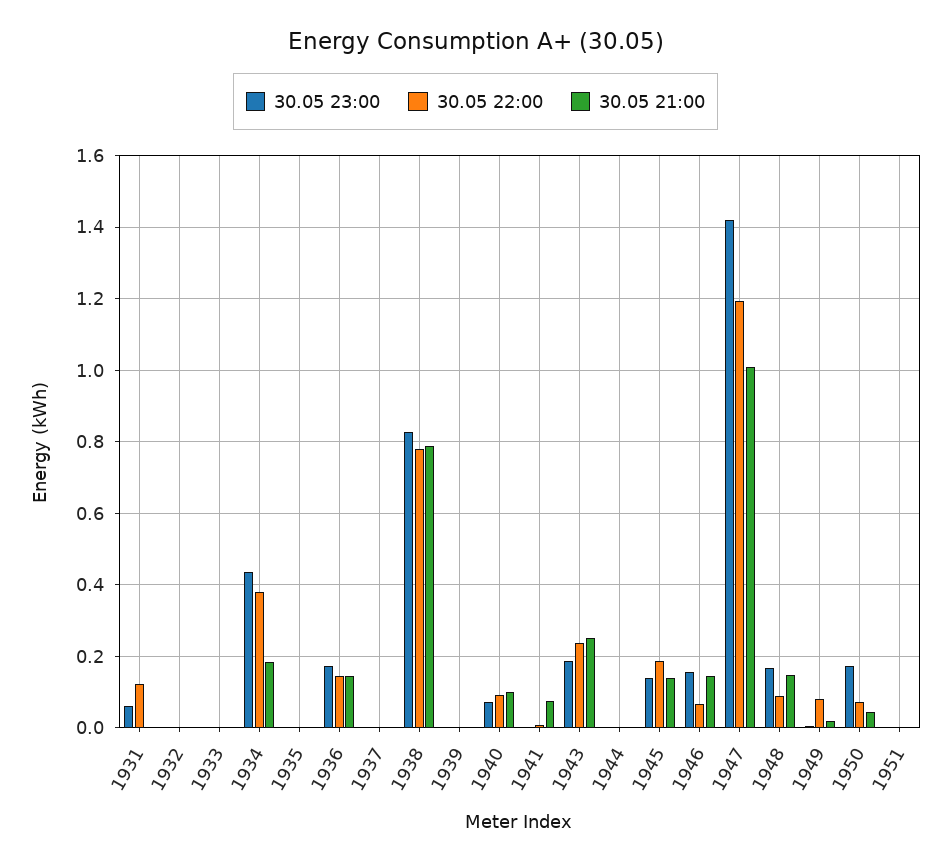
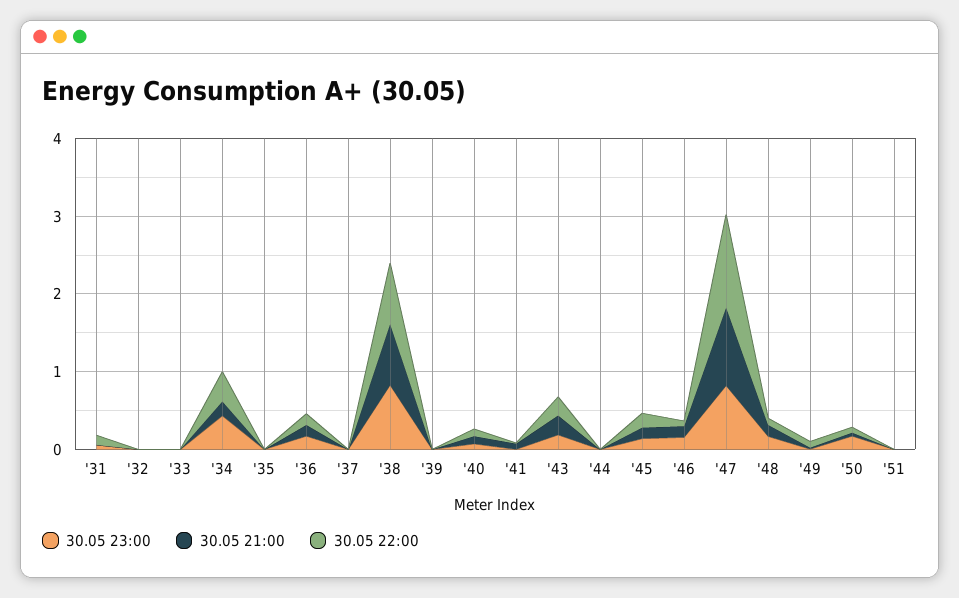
30.05 23:00, 1947: 1.42 -> 0.8

